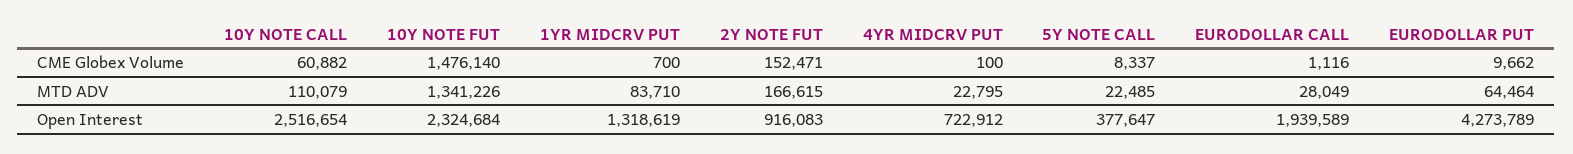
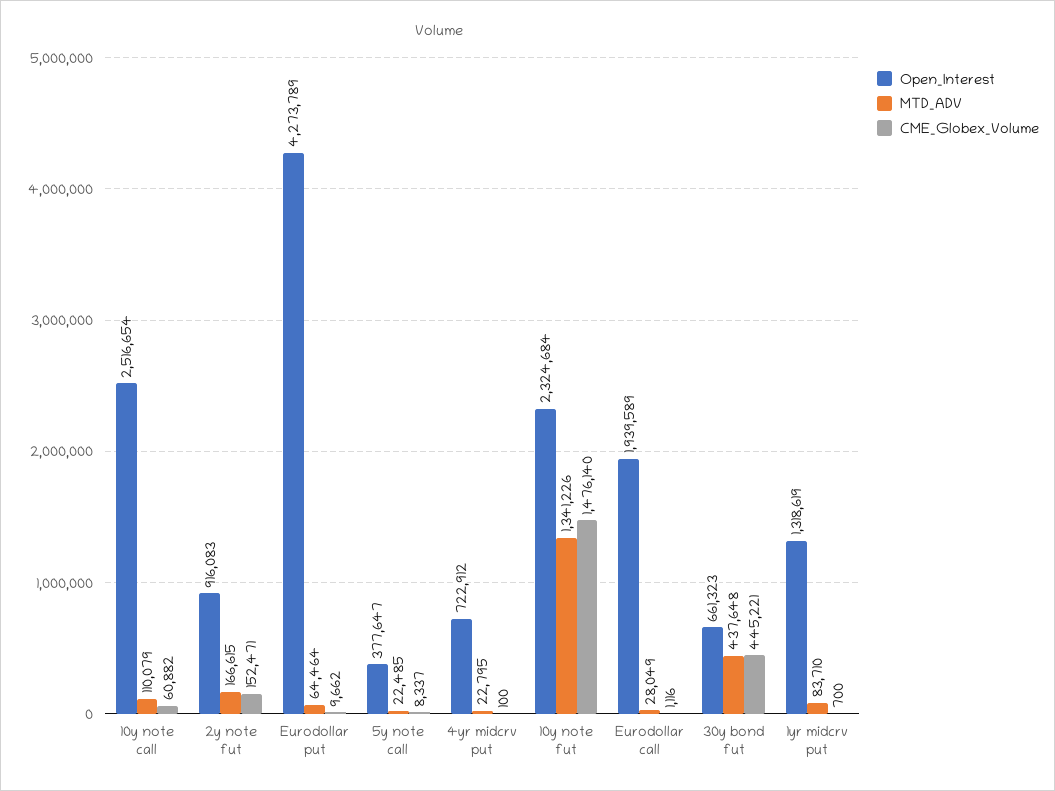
Open Interest, 30y bond fut: none -> 661323
MTD ADV, 30y bond fut: none -> 437648
CME Globex Volume, 30y bond fut: none -> 445221

